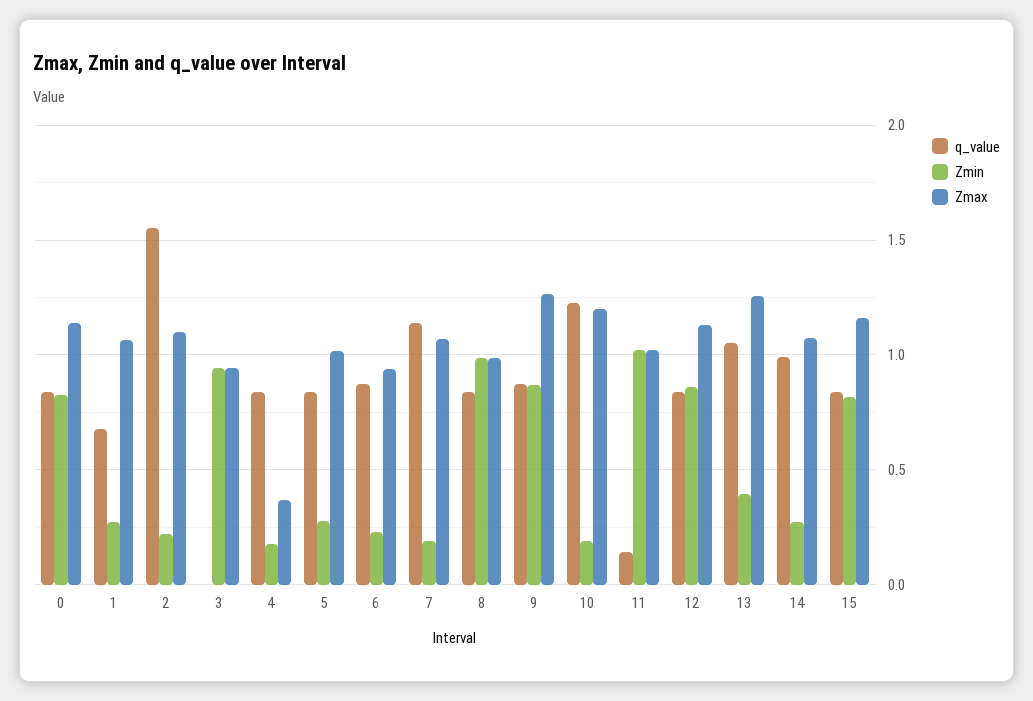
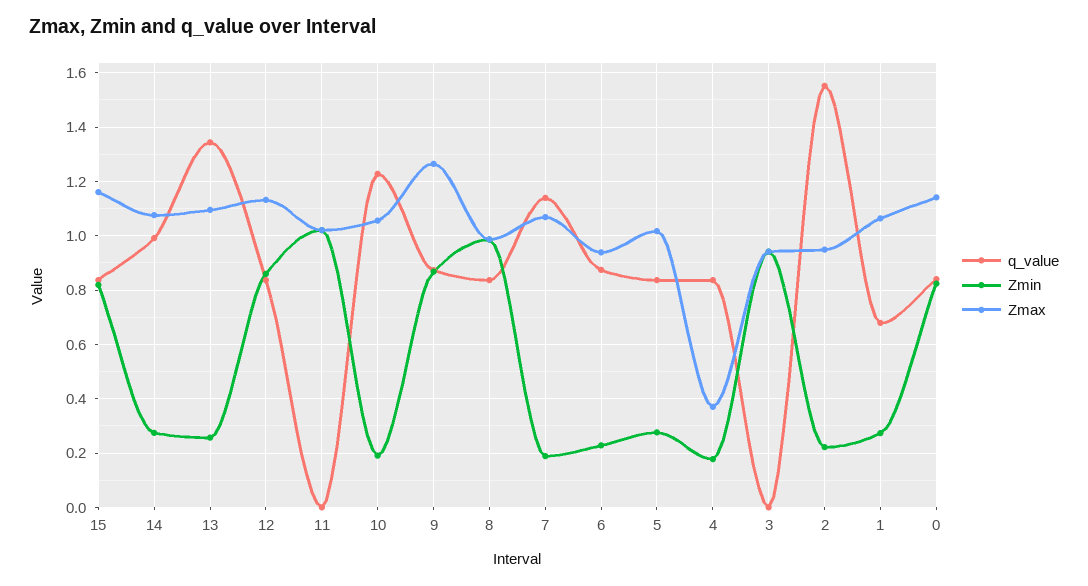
Zmax, 2: 1.1 -> 0.95
Zmax, 10: 1.2 -> 1.05
q_value, 11: 0.15 -> 0
q_value, 13: 1.05 -> 1.35
Zmin, 13: 0.4 -> 0.25
Zmax, 13: 1.25 -> 1.1

